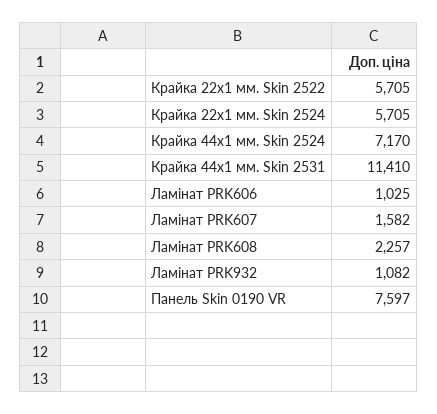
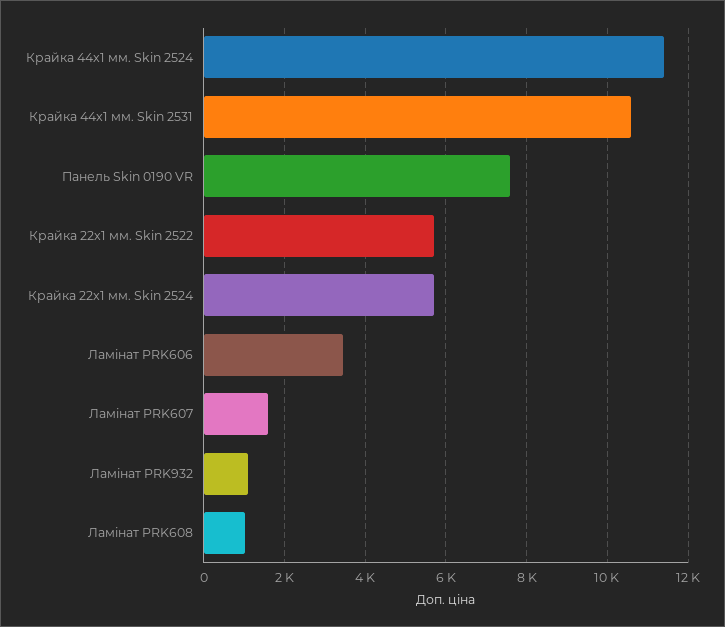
Крайка 44x1 мм. Skin 2524: 7170 -> 11400
Крайка 44x1 мм. Skin 2531: 11410 -> 10600
Ламінат PRK606: 1025 -> 3400
Ламінат PRK608: 2257 -> 1000

